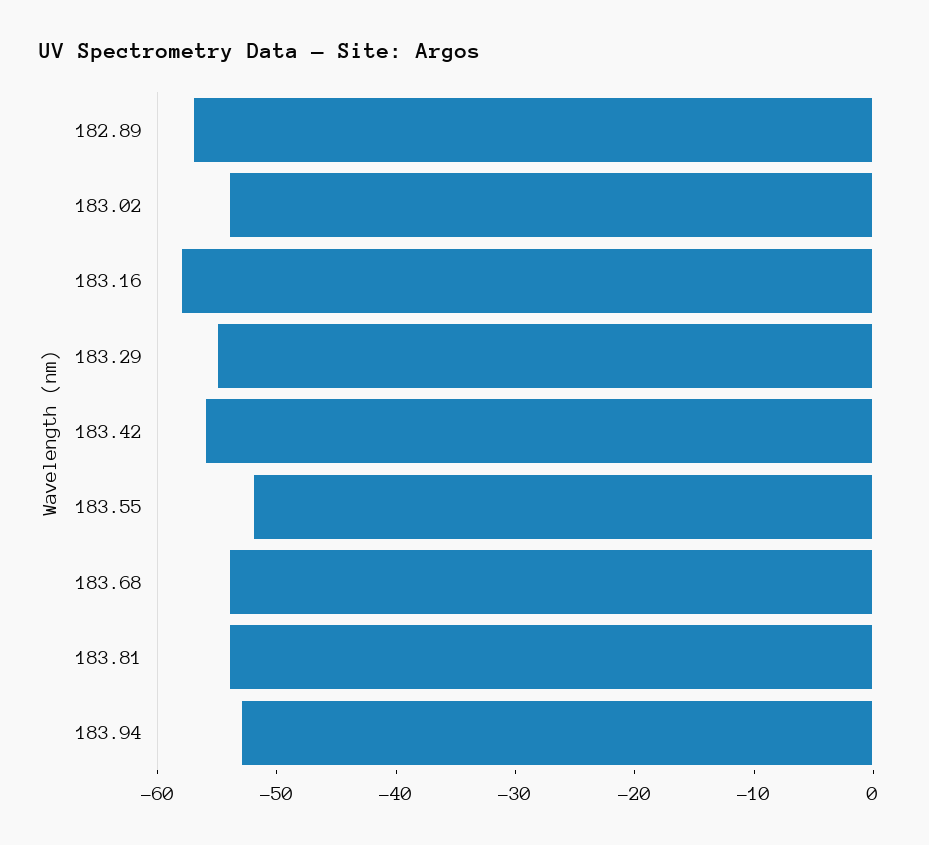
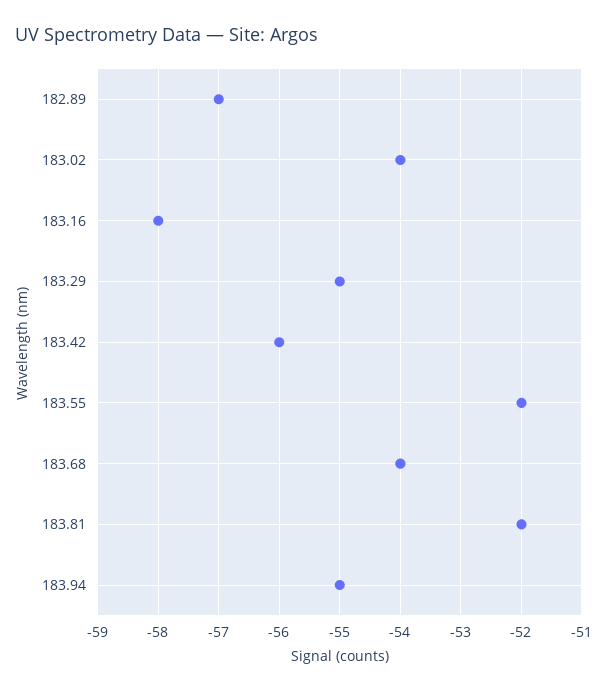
183.81: -54 -> -52
183.94: -53 -> -55

